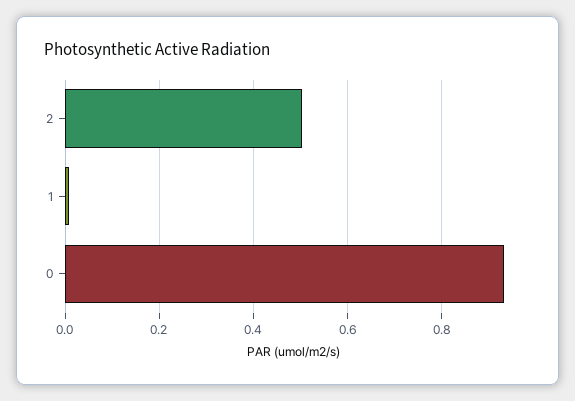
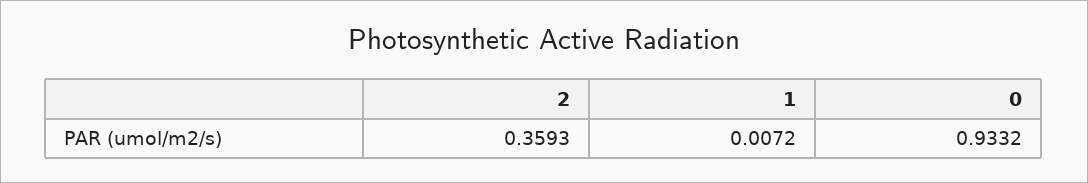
2: 0.5 -> 0.3593

